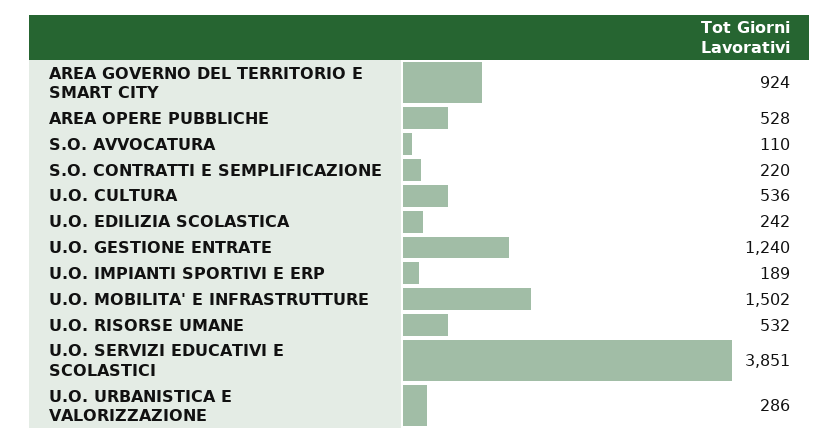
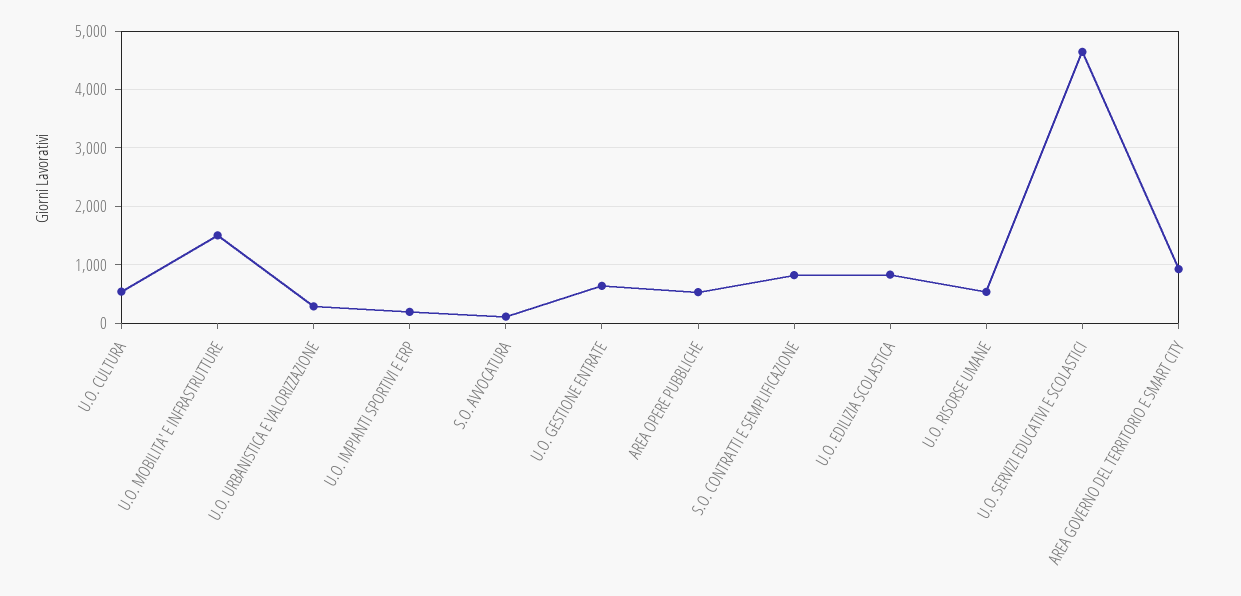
S.O. CONTRATTI E SEMPLIFICAZIONE: 220 -> 800
U.O. EDILIZIA SCOLASTICA: 242 -> 800
U.O. GESTIONE ENTRATE: 1240 -> 600
U.O. SERVIZI EDUCATIVI E SCOLASTICI: 3851 -> 4600

